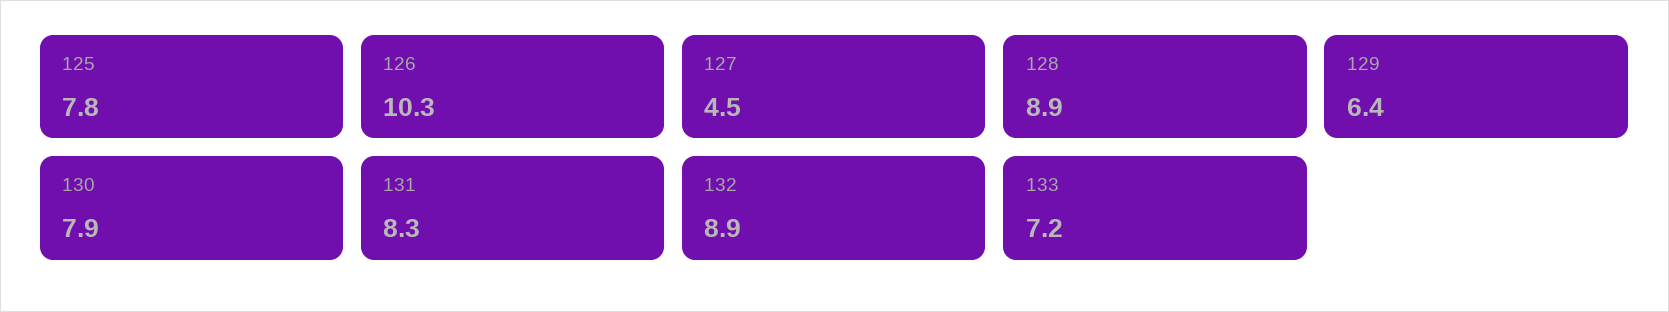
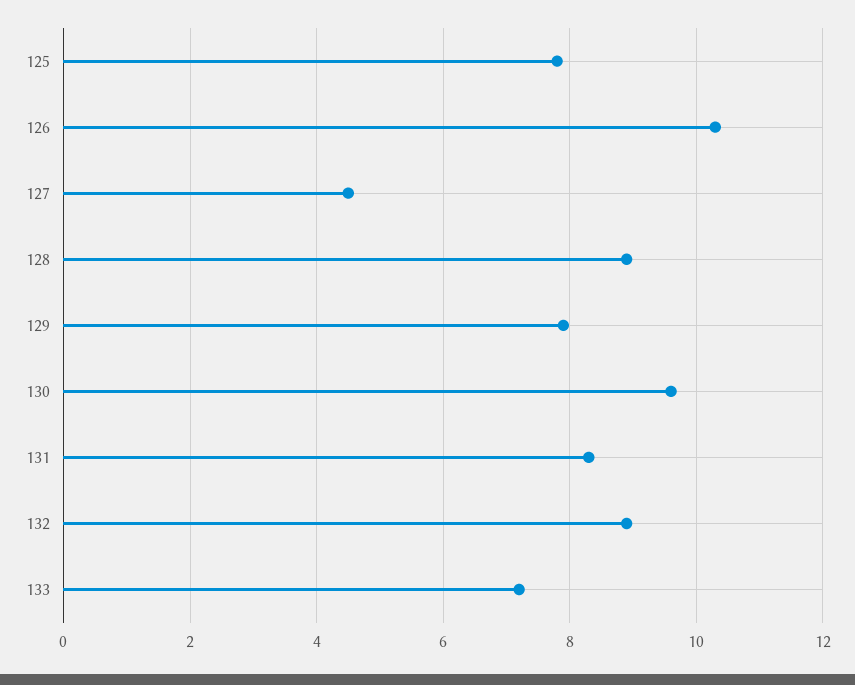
129: 6.4 -> 8
130: 7.9 -> 9.5

